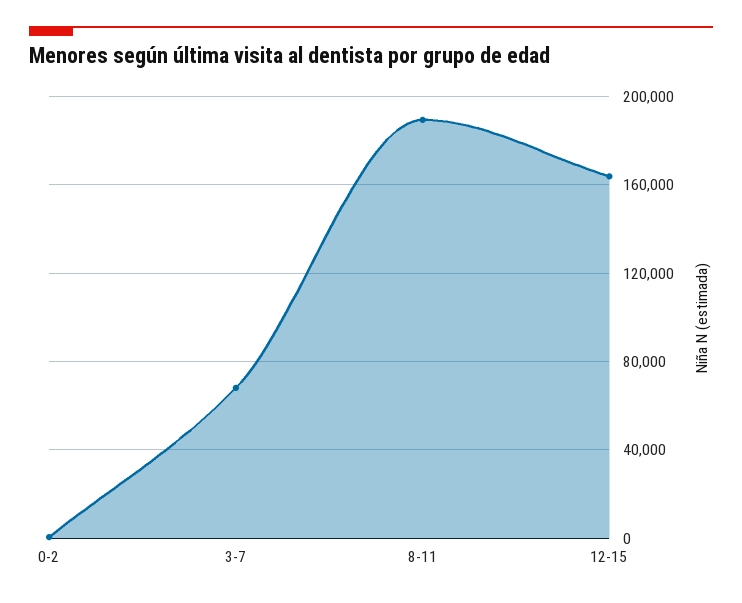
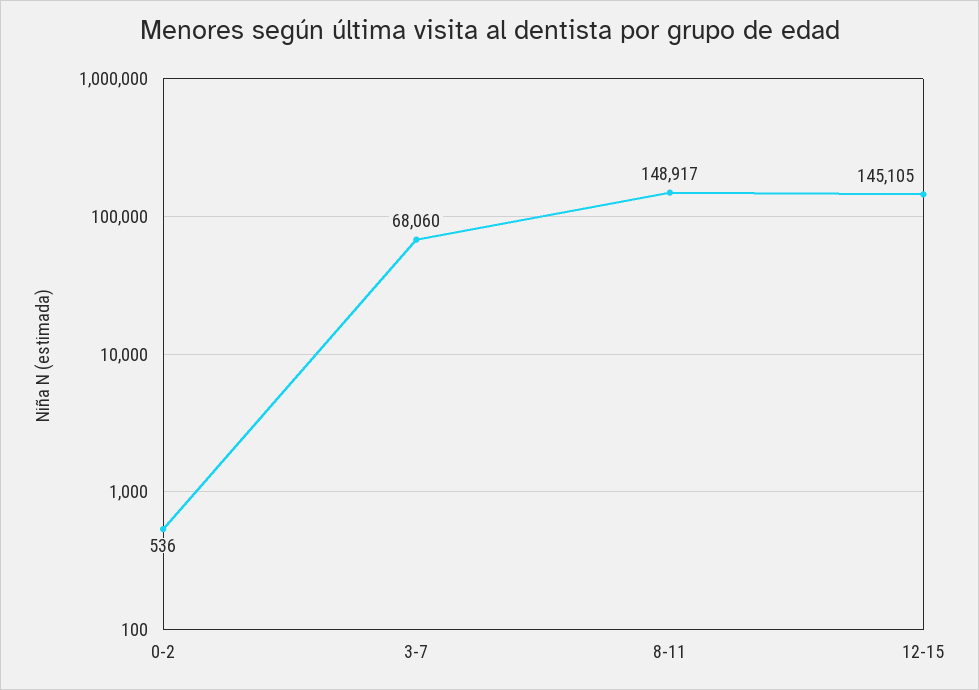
8-11: 190000 -> 148917
12-15: 165000 -> 145105

